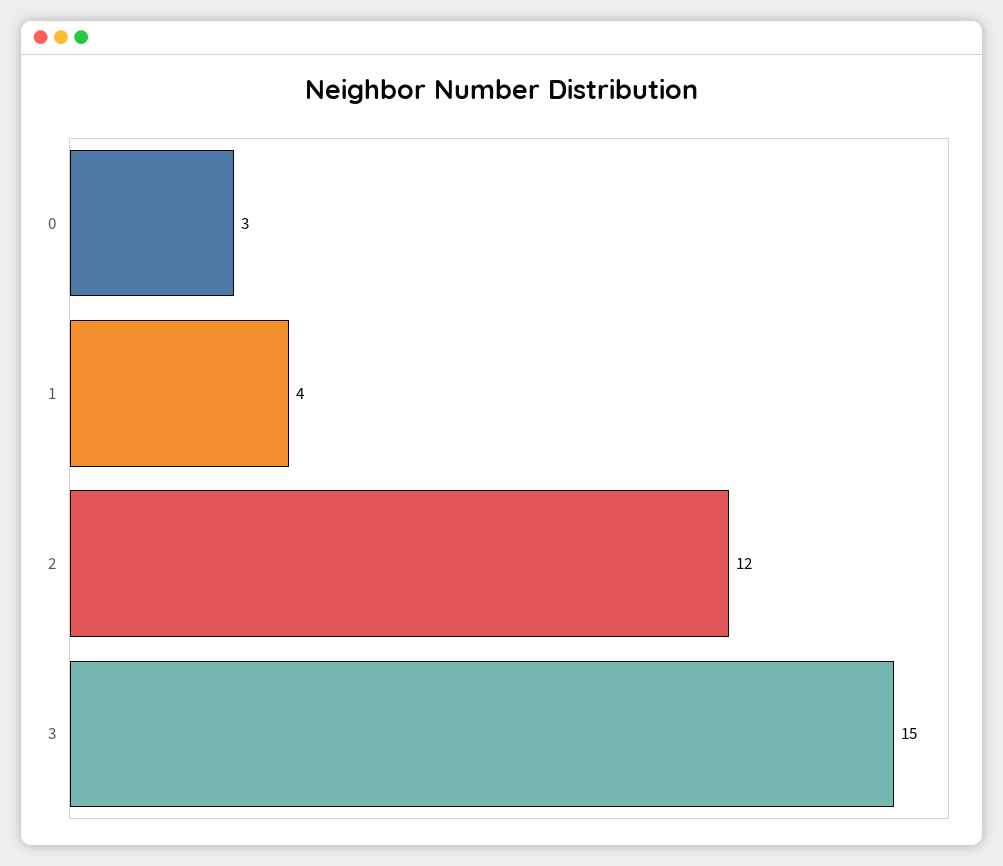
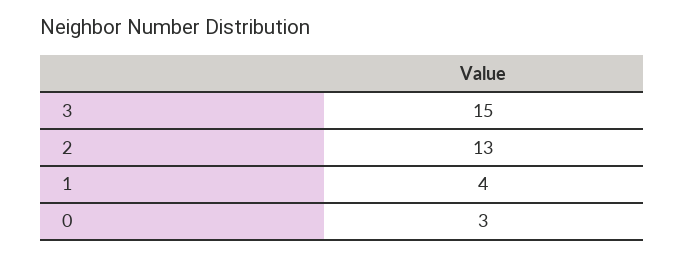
2: 12 -> 13

